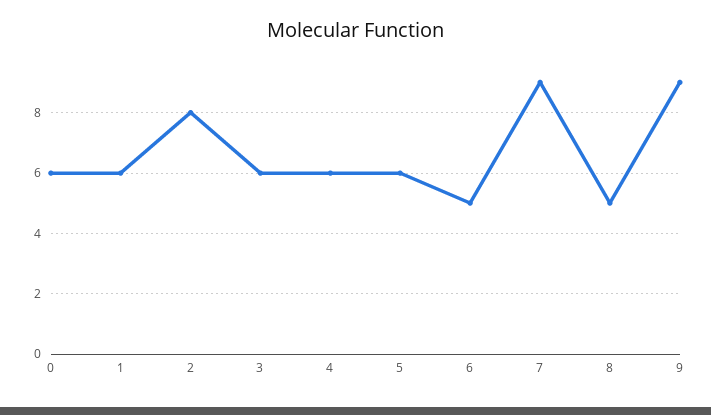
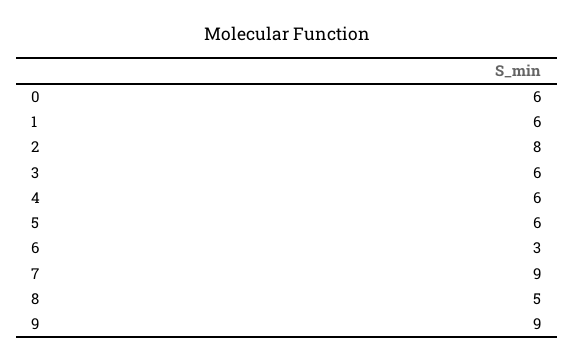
6: 5 -> 3

